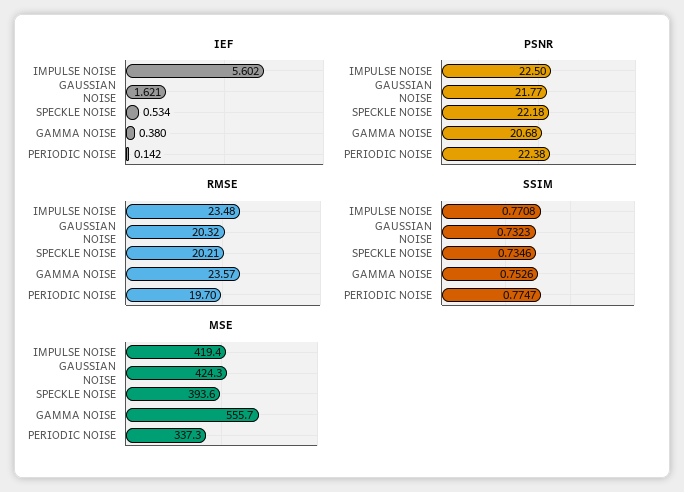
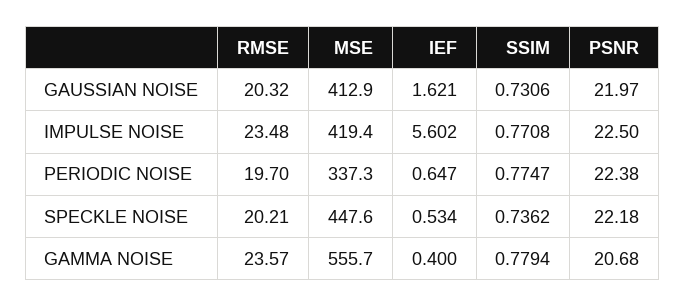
IEF, GAMMA NOISE: 0.38 -> 0.4
IEF, PERIODIC NOISE: 0.142 -> 0.647
PSNR, GAUSSIAN NOISE: 21.77 -> 21.97
SSIM, GAUSSIAN NOISE: 0.7323 -> 0.7306
SSIM, SPECKLE NOISE: 0.7346 -> 0.7362
SSIM, GAMMA NOISE: 0.7526 -> 0.7794
MSE, GAUSSIAN NOISE: 424.3 -> 412.9
MSE, SPECKLE NOISE: 393.6 -> 447.6

